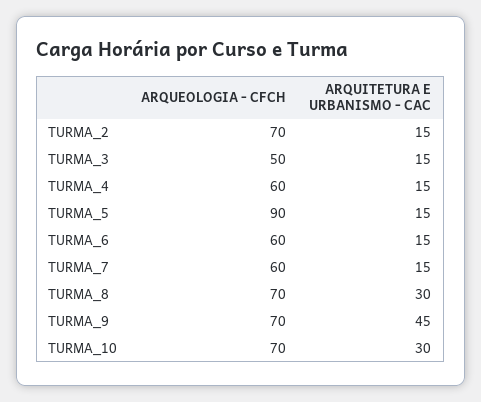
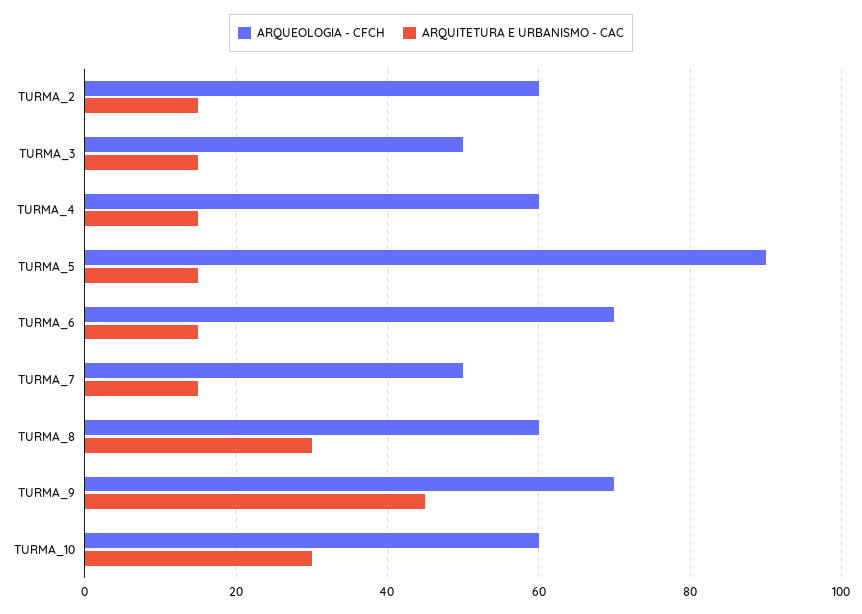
ARQUEOLOGIA - CFCH, TURMA_2: 70 -> 60
ARQUEOLOGIA - CFCH, TURMA_6: 60 -> 70
ARQUEOLOGIA - CFCH, TURMA_7: 60 -> 50
ARQUEOLOGIA - CFCH, TURMA_8: 70 -> 60
ARQUEOLOGIA - CFCH, TURMA_10: 70 -> 60

